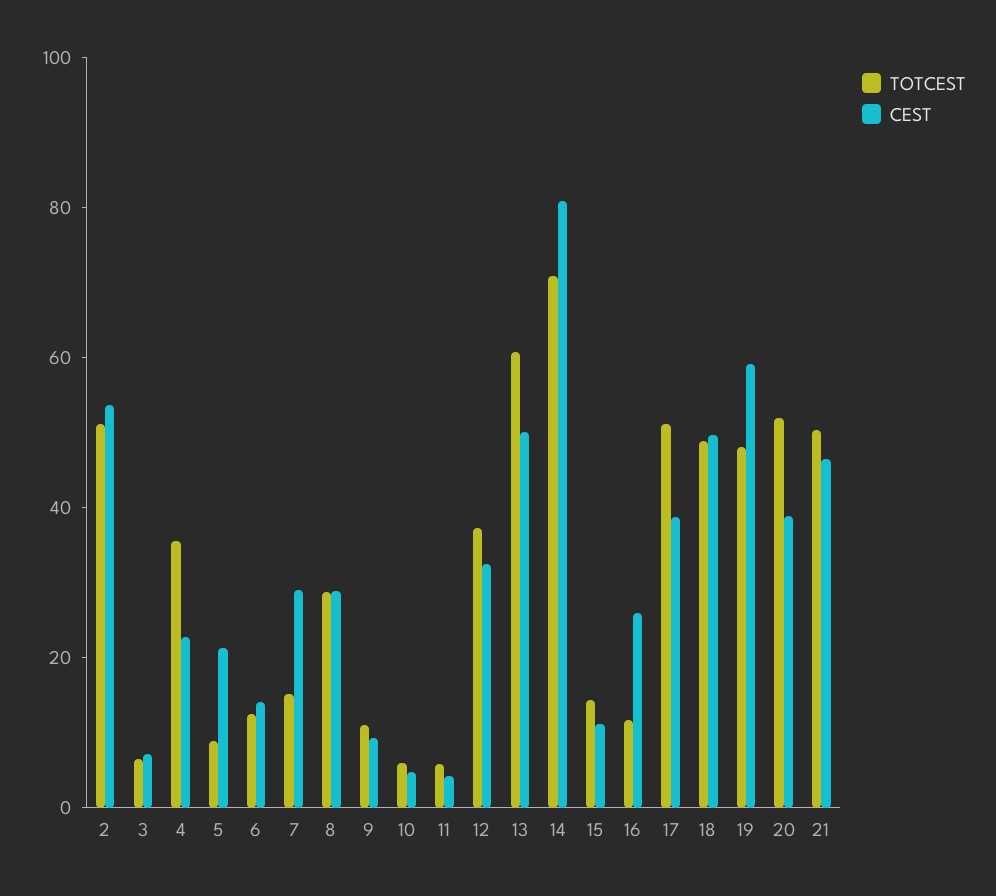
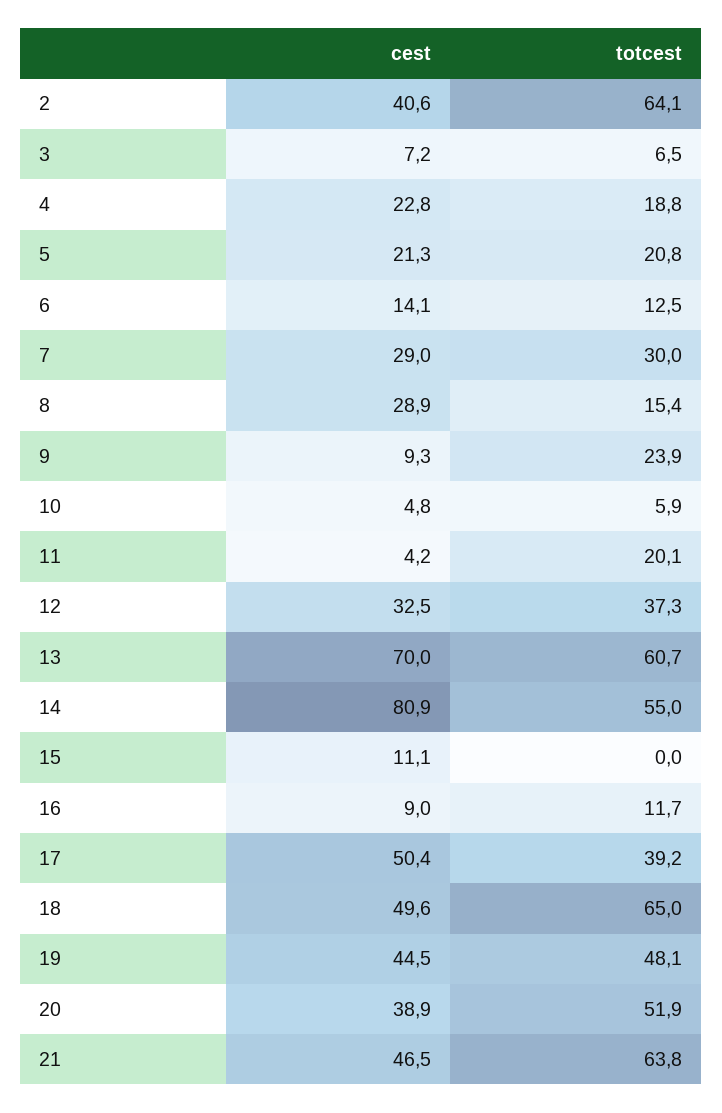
TOTCEST, 2: 50 -> 64.1
CEST, 2: 55 -> 40.6
TOTCEST, 4: 35 -> 18.8
TOTCEST, 5: 10 -> 20.8
TOTCEST, 7: 15 -> 30
TOTCEST, 8: 30 -> 15.4
TOTCEST, 9: 10 -> 23.9
TOTCEST, 11: 5 -> 20.1
CEST, 13: 50 -> 70
TOTCEST, 14: 70 -> 55
TOTCEST, 15: 15 -> 0
CEST, 16: 25 -> 9
TOTCEST, 17: 50 -> 39.2
CEST, 17: 40 -> 50.4
TOTCEST, 18: 50 -> 65
CEST, 19: 60 -> 44.5
TOTCEST, 21: 50 -> 63.8

